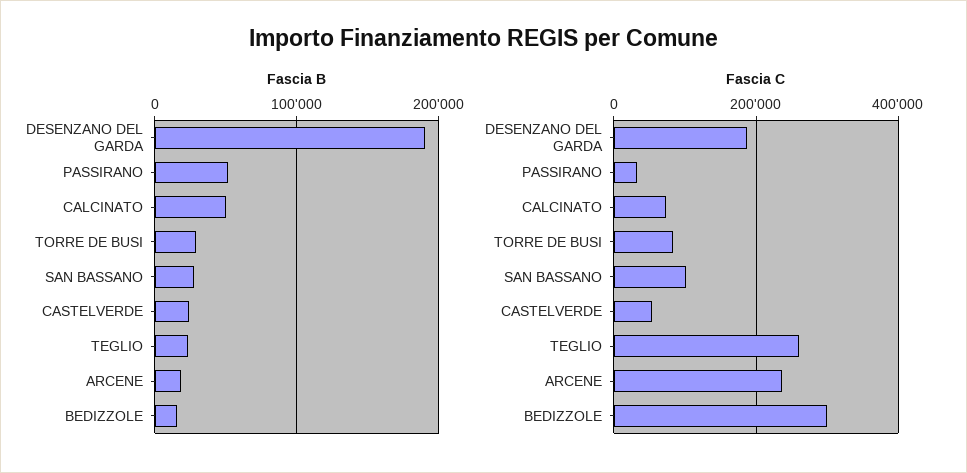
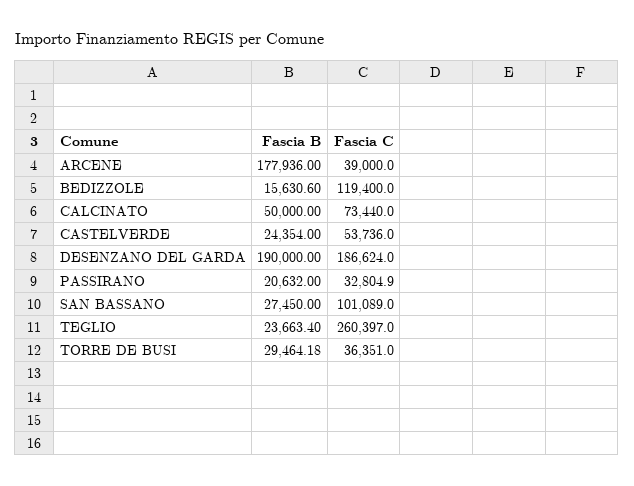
Fascia B, PASSIRANO: 50000 -> 20632
Fascia B, ARCENE: 20000 -> 177936
Fascia C, TORRE DE BUSI: 80000 -> 36351
Fascia C, ARCENE: 240000 -> 39000
Fascia C, BEDIZZOLE: 300000 -> 119400

